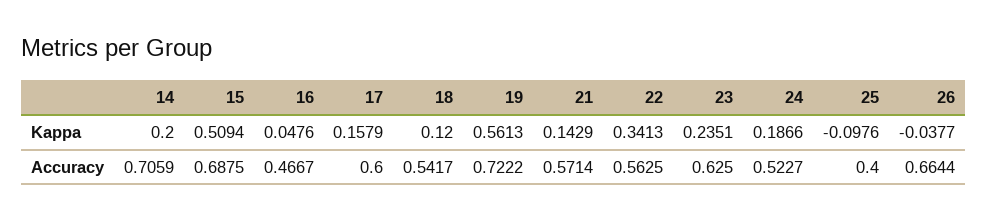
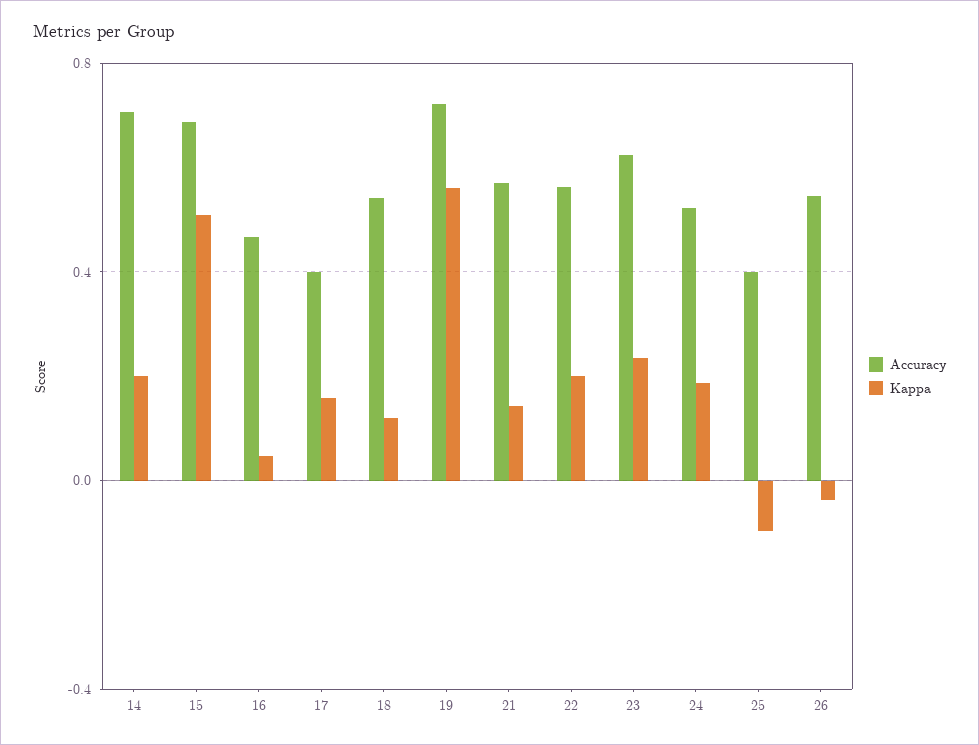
Kappa, 22: 0.3413 -> 0.2
Accuracy, 17: 0.6 -> 0.4
Accuracy, 26: 0.6644 -> 0.55

